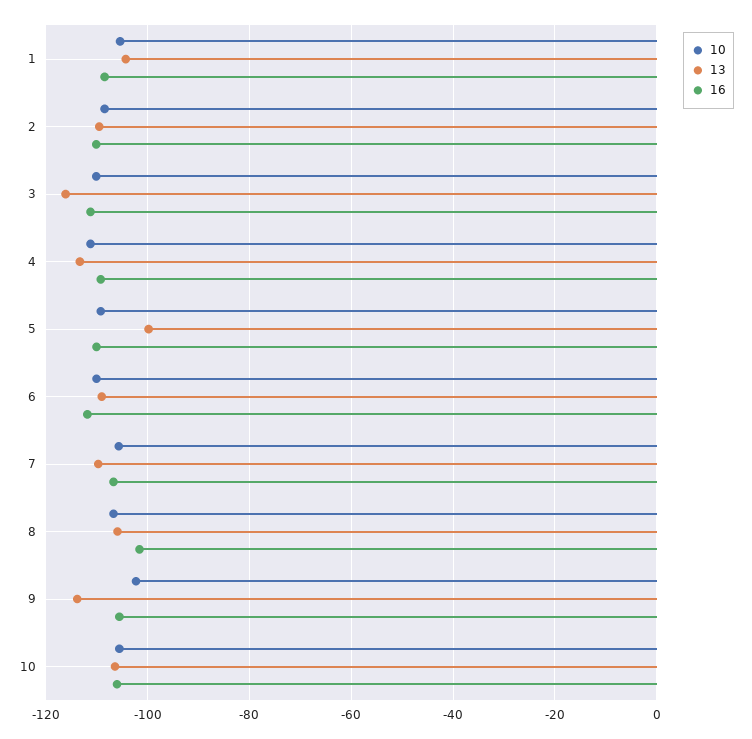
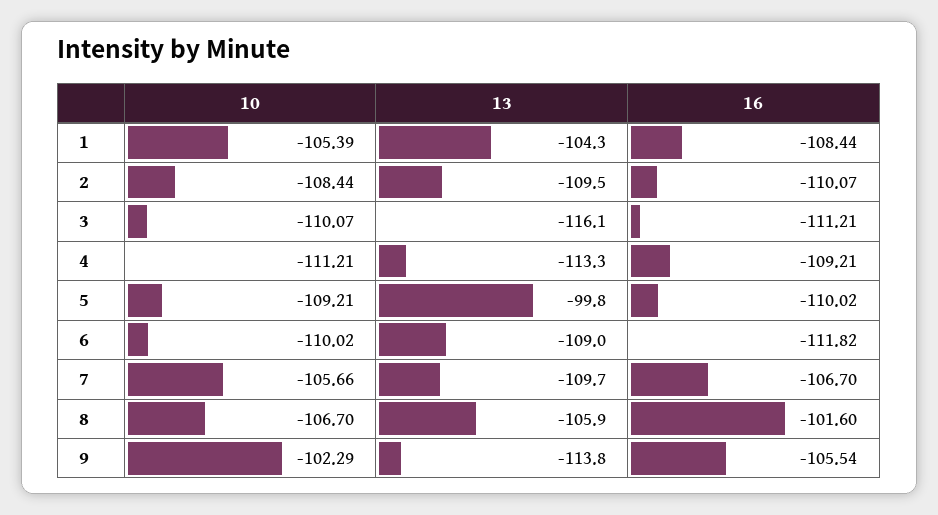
10, 10: -106 -> none
13, 10: -106 -> none
16, 10: -106 -> none

